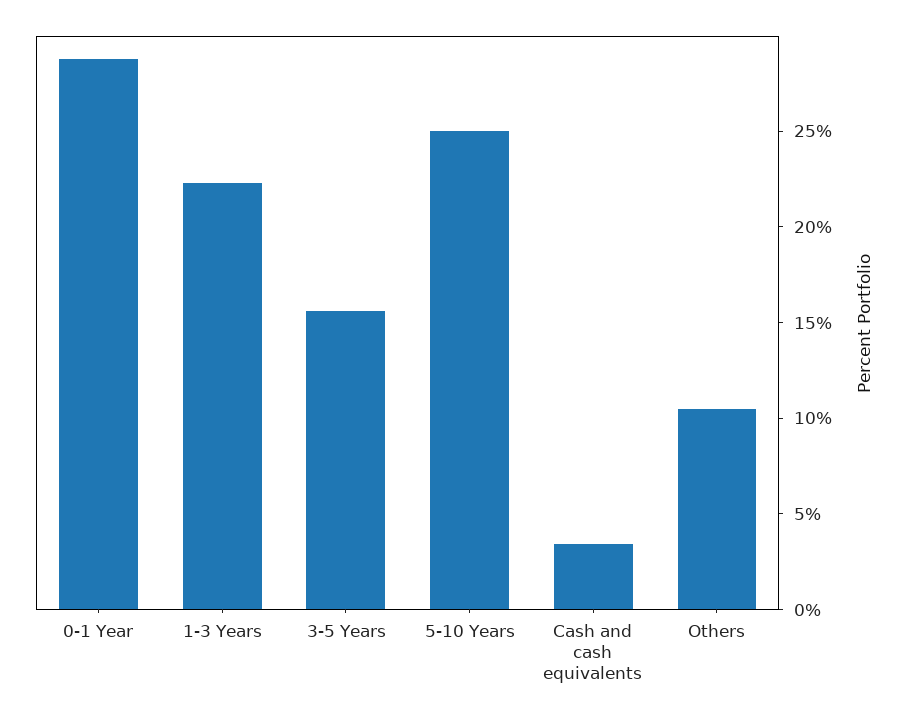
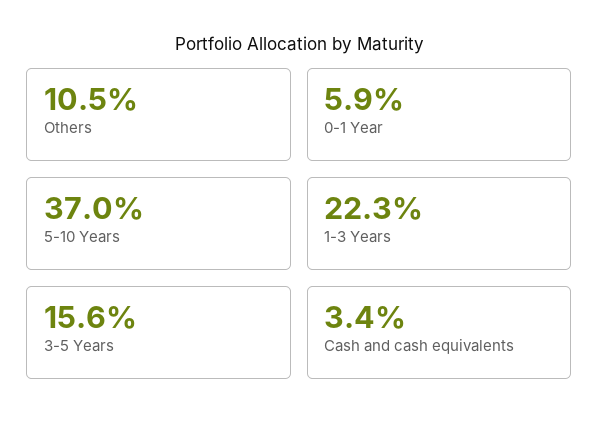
0-1 Year: 29 -> 5.9
5-10 Years: 25 -> 37

